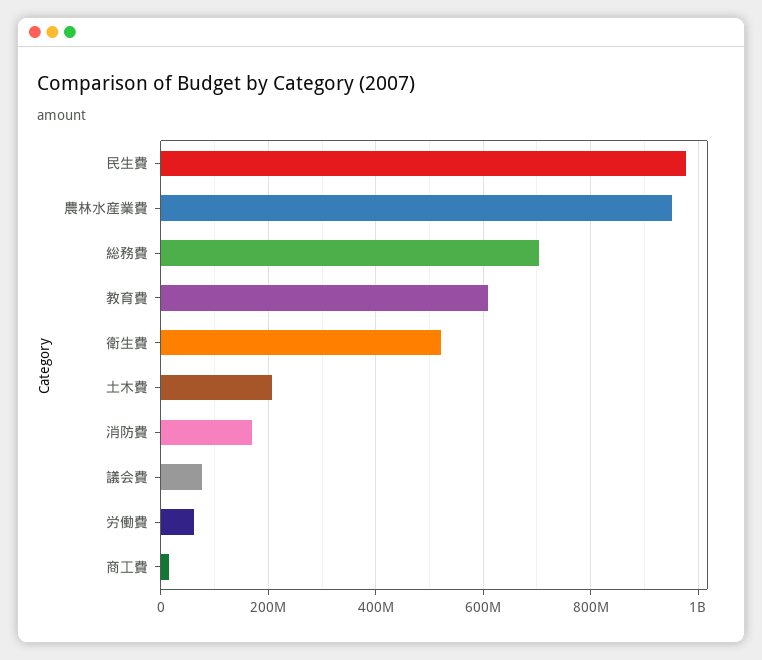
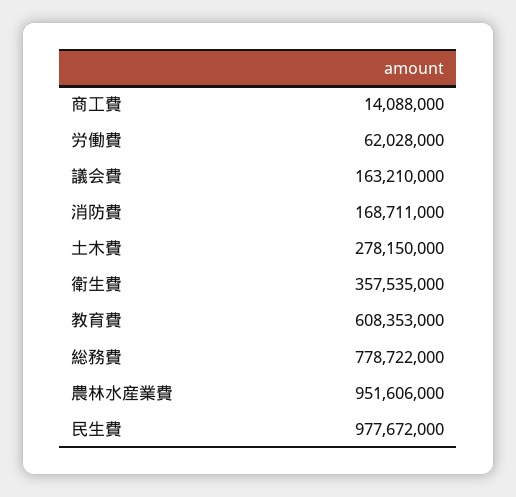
総務費: 700000000 -> 778722000
衛生費: 520000000 -> 357535000
土木費: 200000000 -> 278150000
議会費: 80000000 -> 163210000

